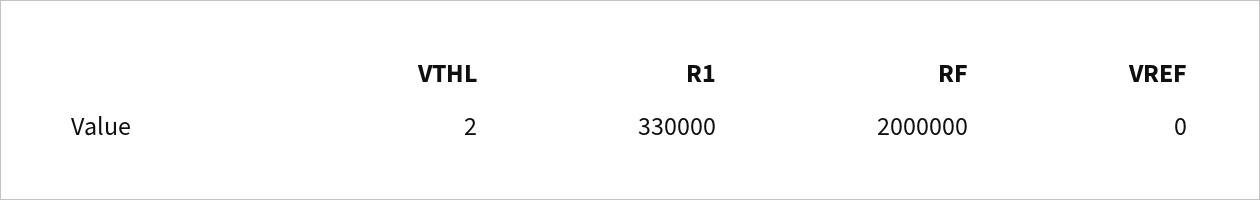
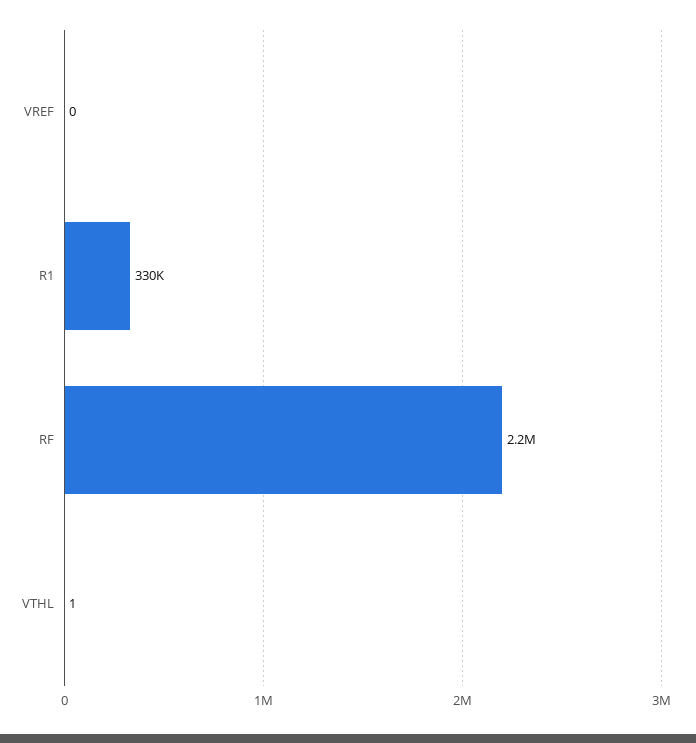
VTHL: 2 -> 1
RF: 2000000 -> 2200000

